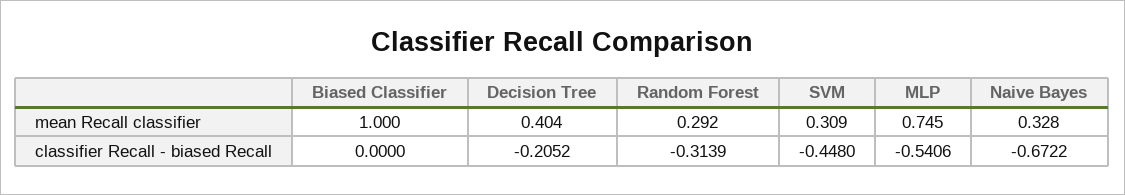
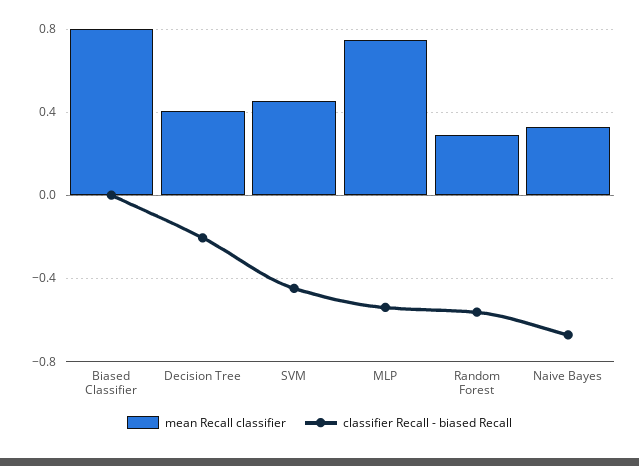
mean Recall classifier, Biased Classifier: 1 -> 0.8
mean Recall classifier, SVM: 0.309 -> 0.45
classifier Recall - biased Recall, Random Forest: -0.3139 -> -0.55

